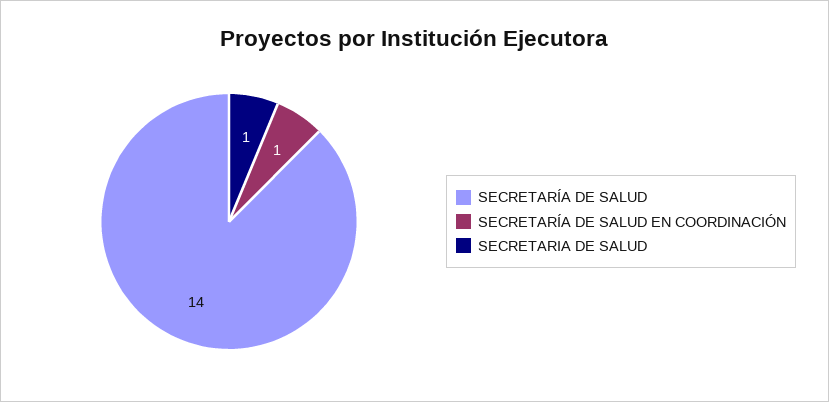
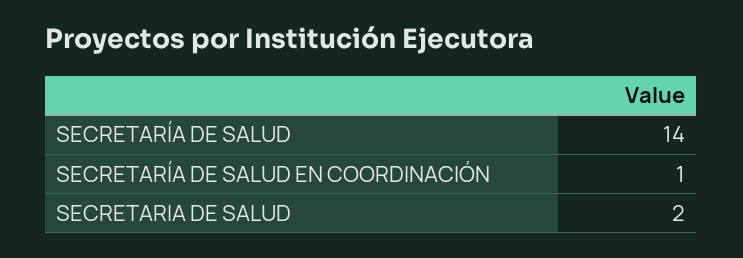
SECRETARIA DE SALUD: 1 -> 2

